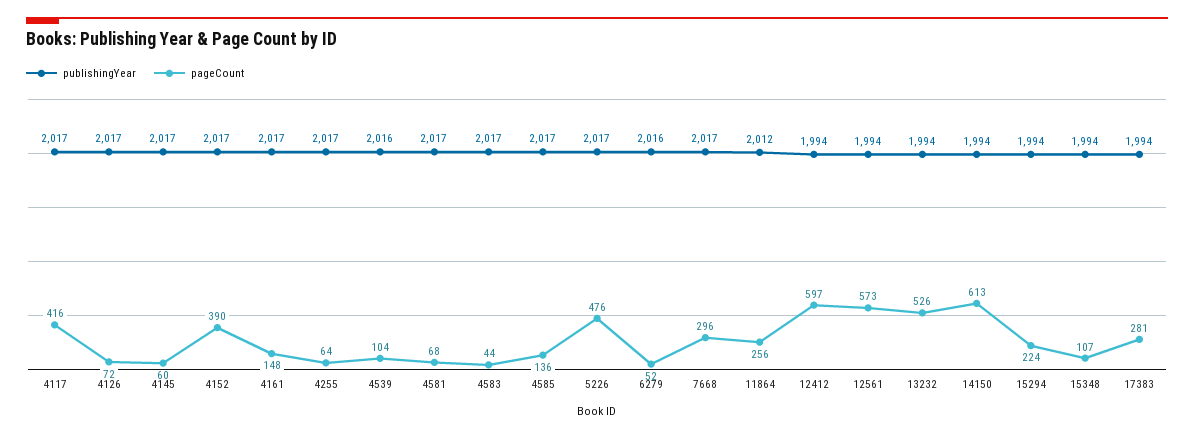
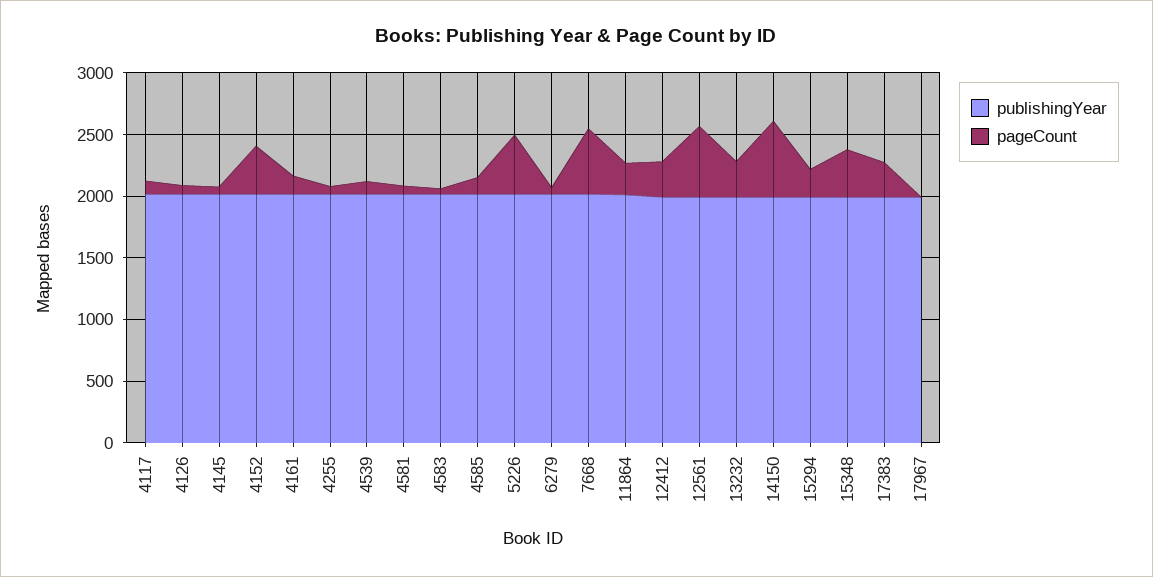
pageCount, 4117: 416 -> 100
pageCount, 7668: 296 -> 500
pageCount, 12412: 597 -> 300
pageCount, 13232: 526 -> 300
pageCount, 15348: 107 -> 400
publishingYear, 17967: none -> 2000
pageCount, 17967: none -> 0

